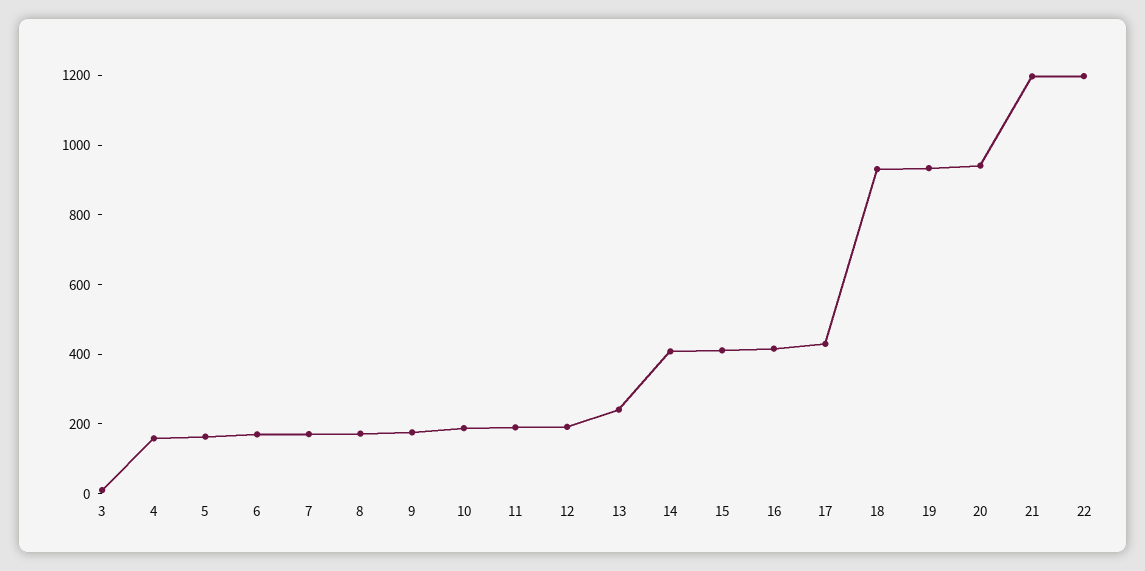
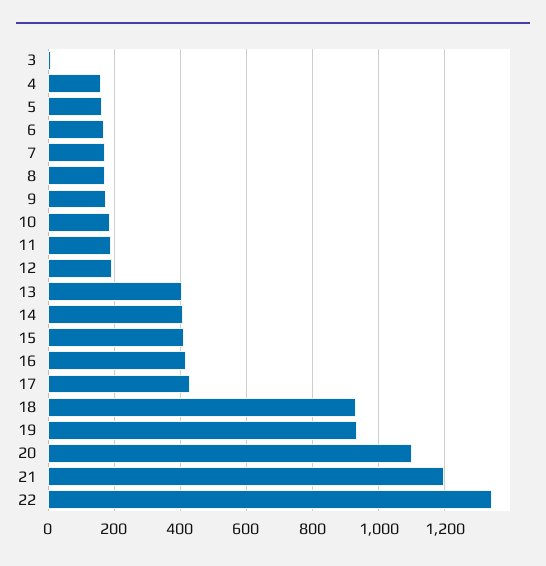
13: 250 -> 400
20: 950 -> 1100
22: 1200 -> 1340

